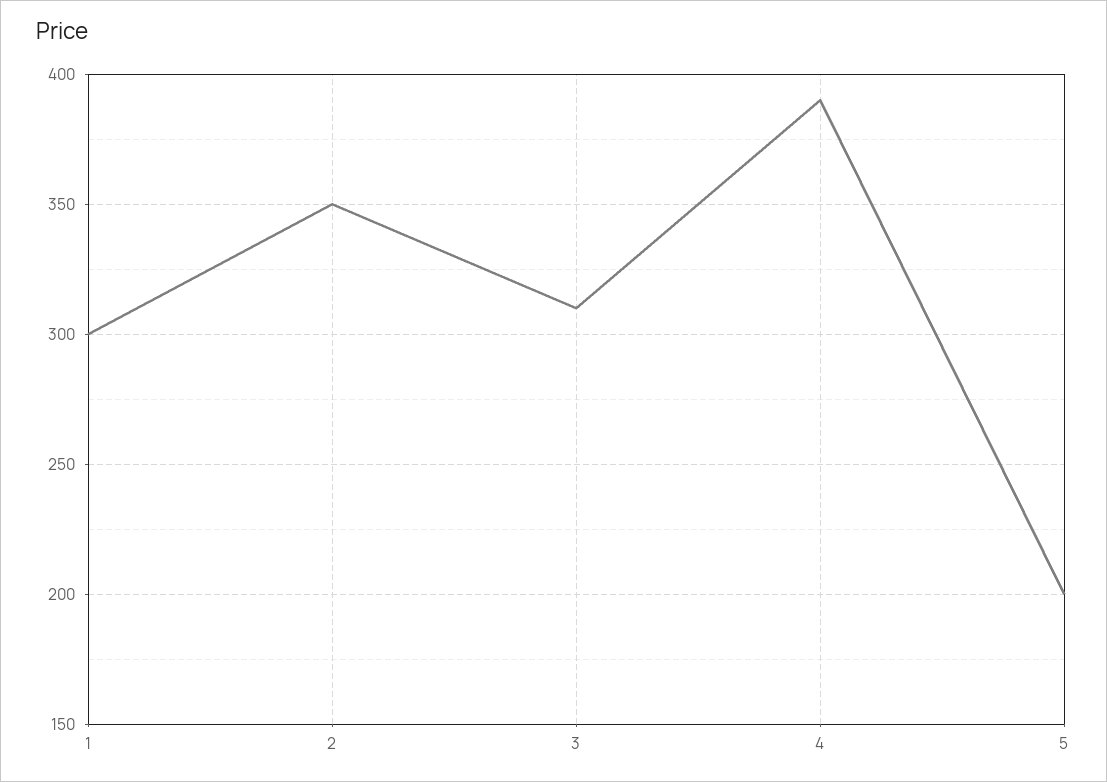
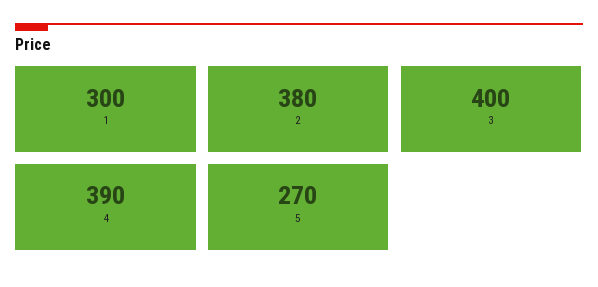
2: 350 -> 380
3: 310 -> 400
5: 200 -> 270

